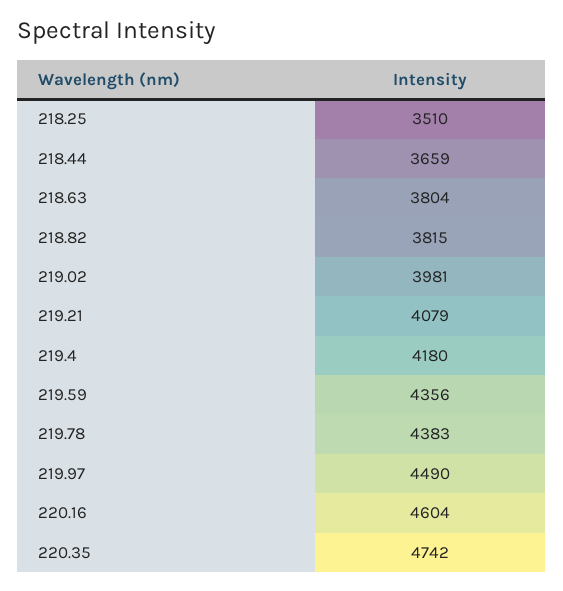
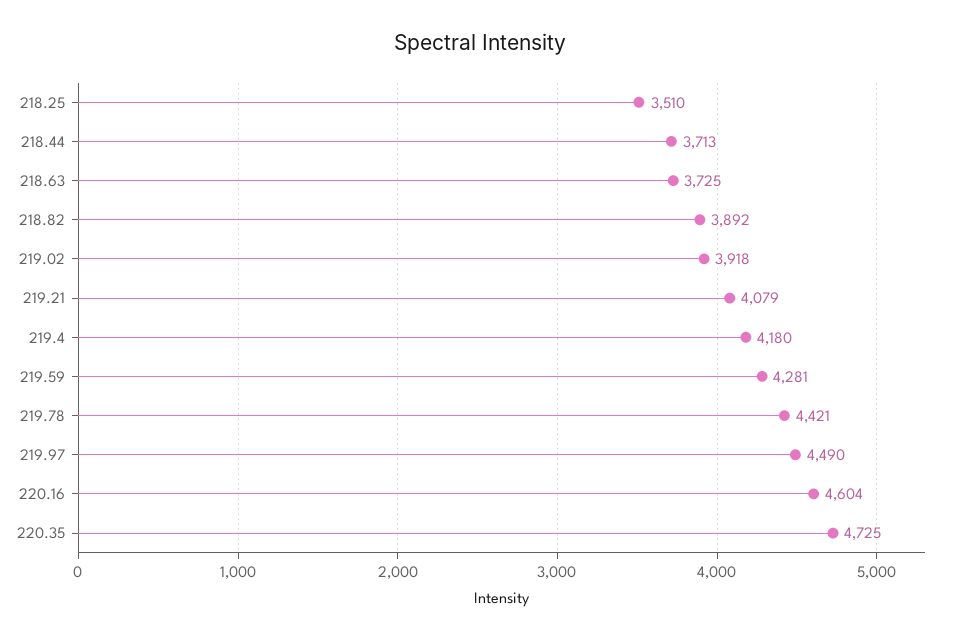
218.44: 3659 -> 3713
218.63: 3804 -> 3725
218.82: 3815 -> 3892
219.02: 3981 -> 3918
219.59: 4356 -> 4281
219.78: 4383 -> 4421
220.35: 4742 -> 4725

